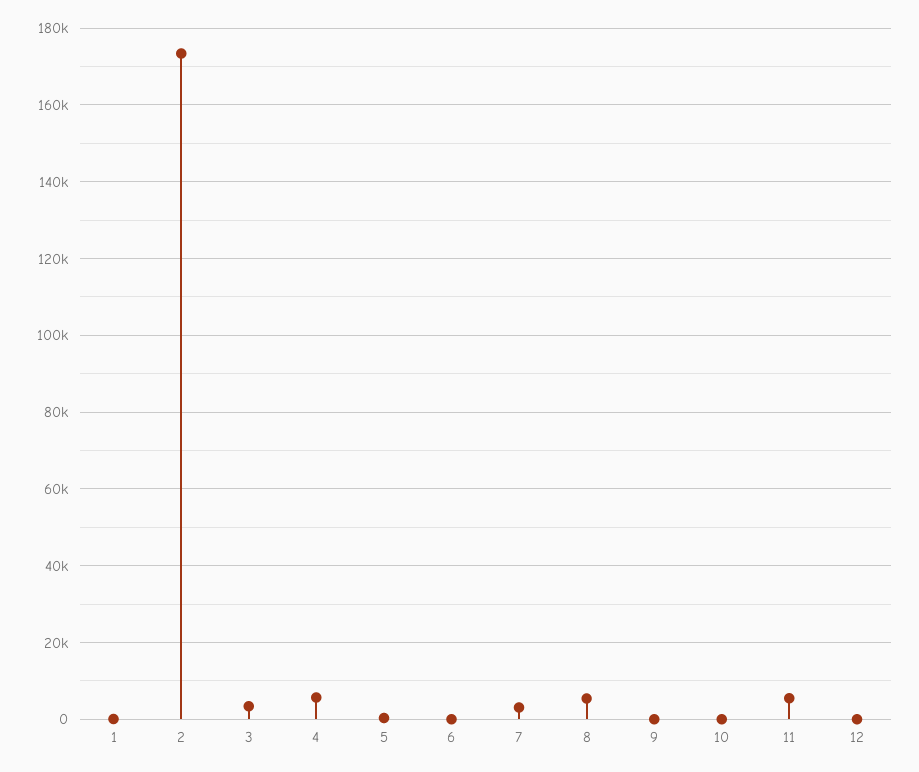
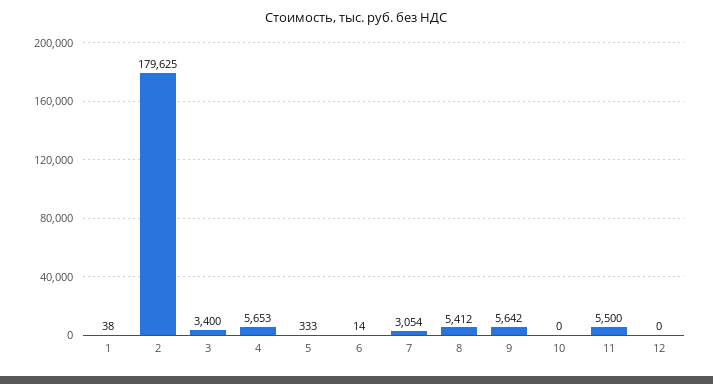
2: 174000 -> 179625
9: 0 -> 5642

